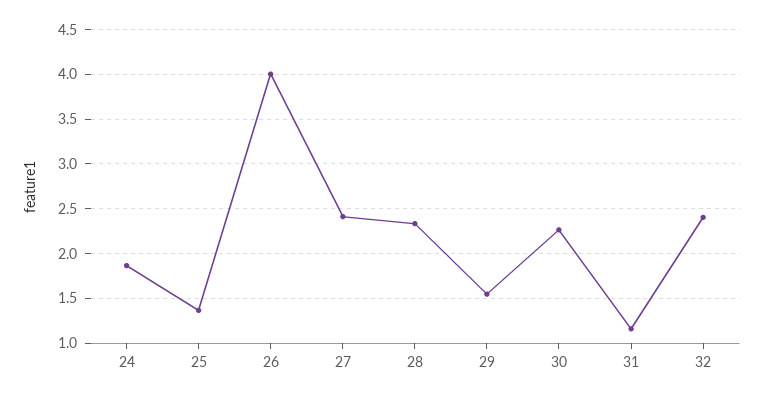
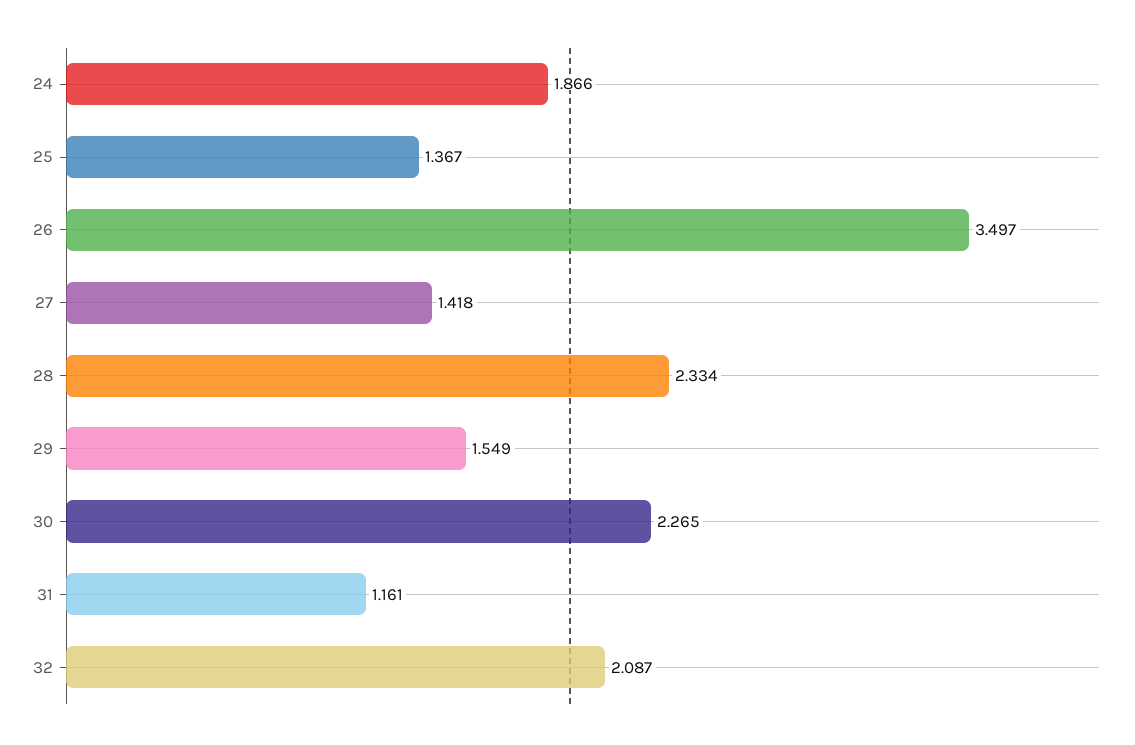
26: 4 -> 3.497
27: 2.4 -> 1.418
32: 2.4 -> 2.087

